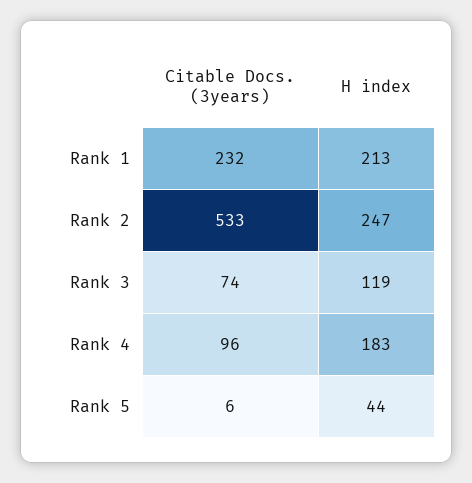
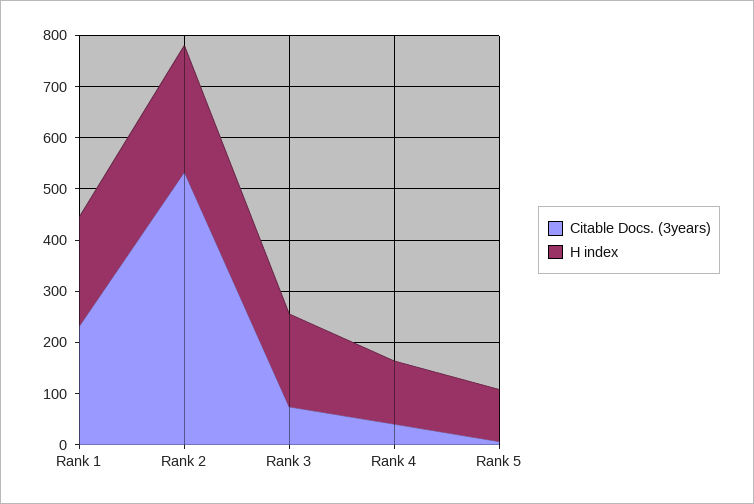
H index, Rank 3: 119 -> 180
Citable Docs. (3years), Rank 4: 96 -> 40
H index, Rank 4: 183 -> 120
H index, Rank 5: 44 -> 100

